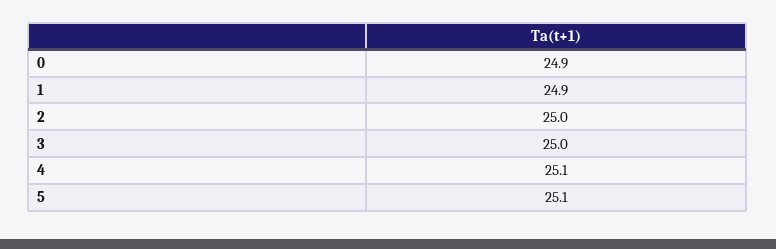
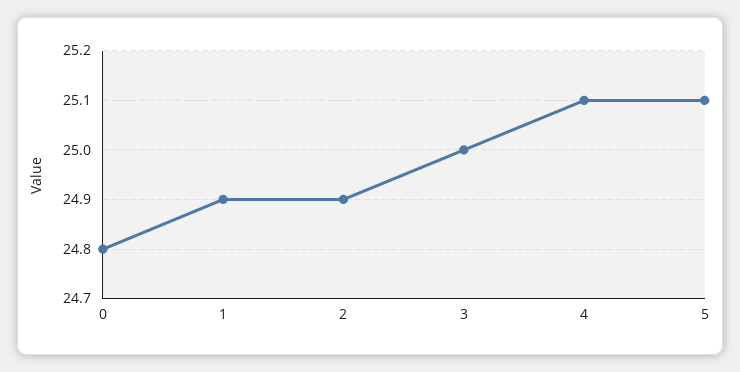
0: 24.9 -> 24.8
2: 25 -> 24.9

